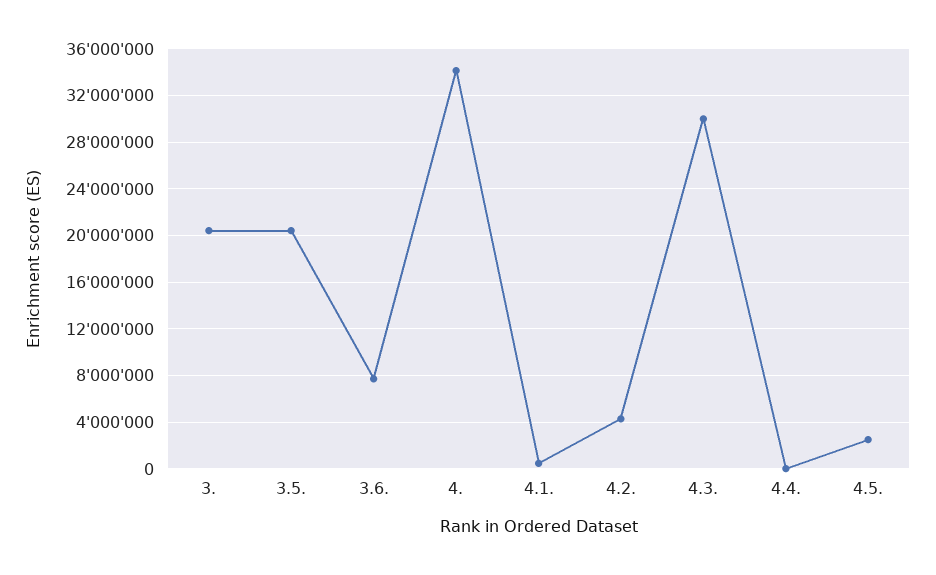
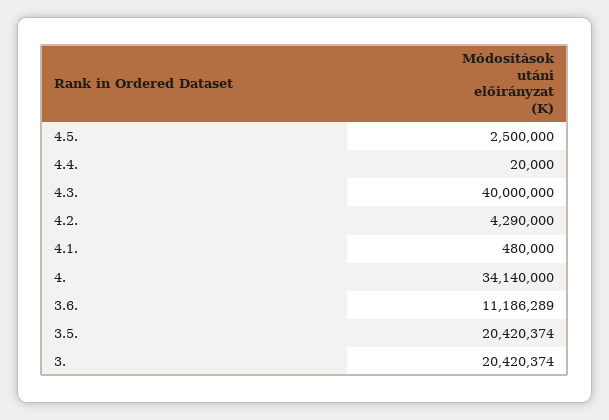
3.6.: 8000000 -> 11186289
4.3.: 30000000 -> 40000000

